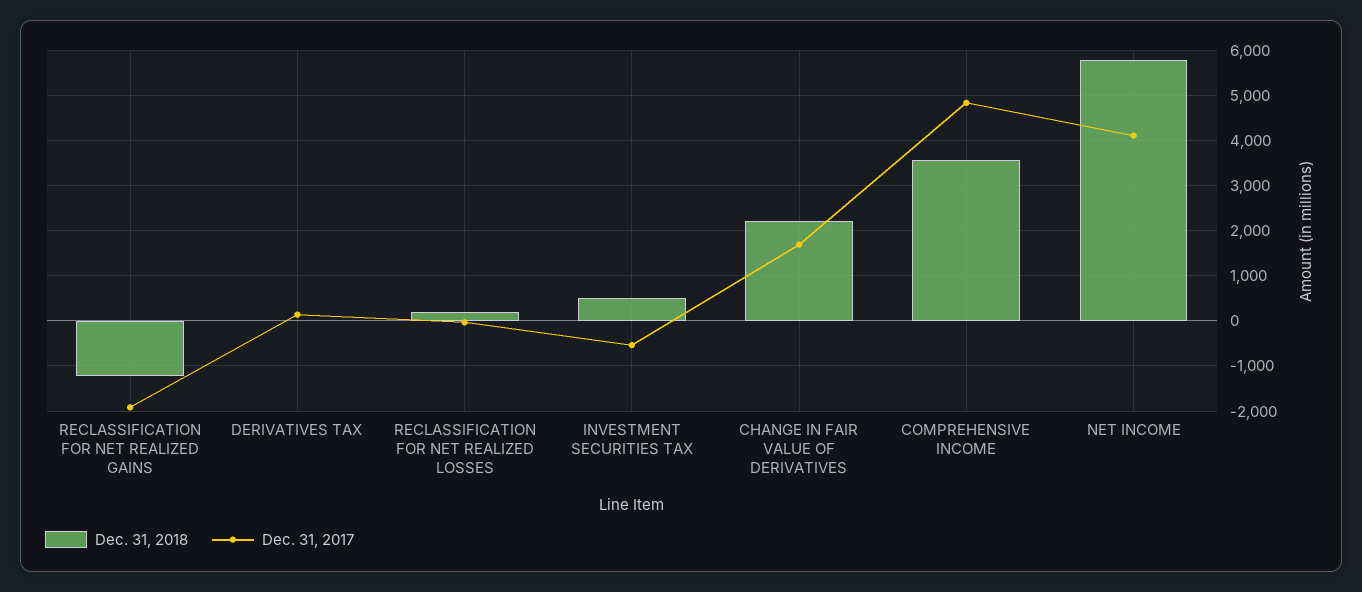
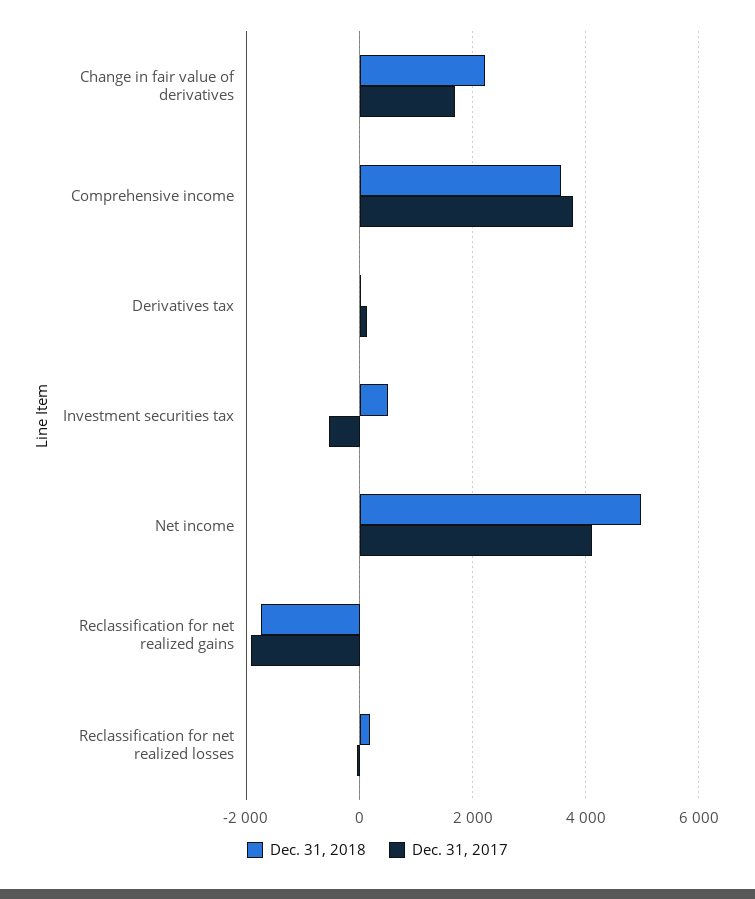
Dec. 31, 2018, RECLASSIFICATION FOR NET REALIZED GAINS: -1200 -> -1800
Dec. 31, 2017, COMPREHENSIVE INCOME: 4800 -> 3800
Dec. 31, 2018, NET INCOME: 5800 -> 5000

